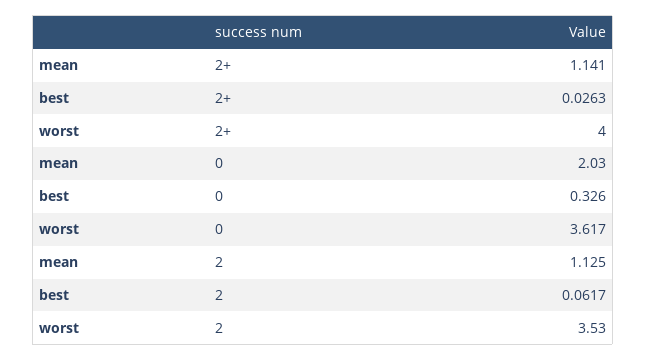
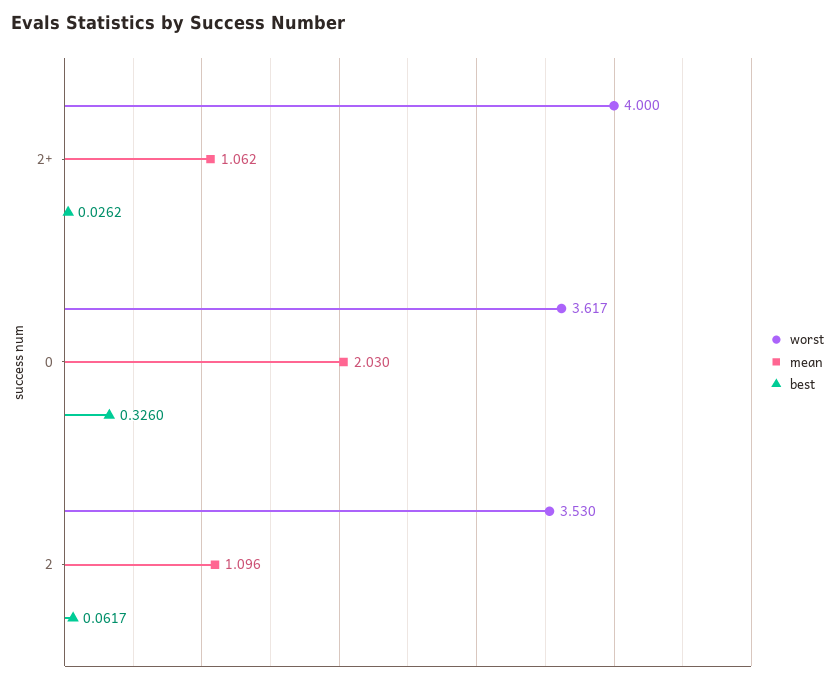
mean, 2+: 1.141 -> 1.062
best, 2+: 0.0263 -> 0.0262
mean, 2: 1.125 -> 1.096

